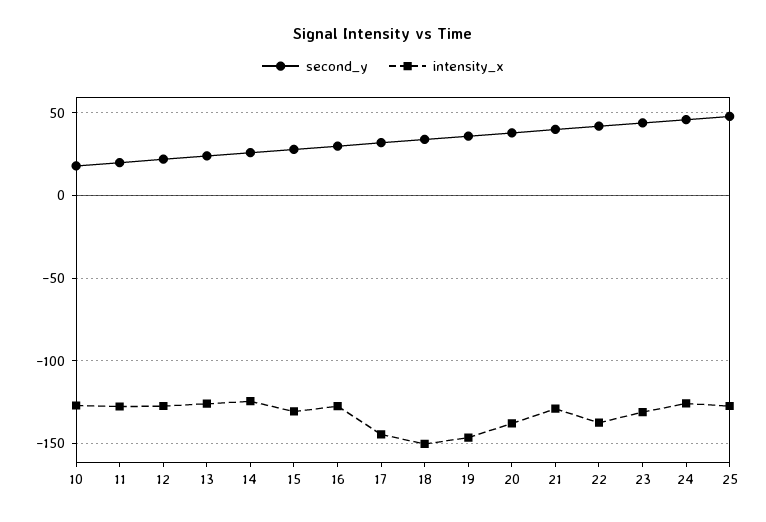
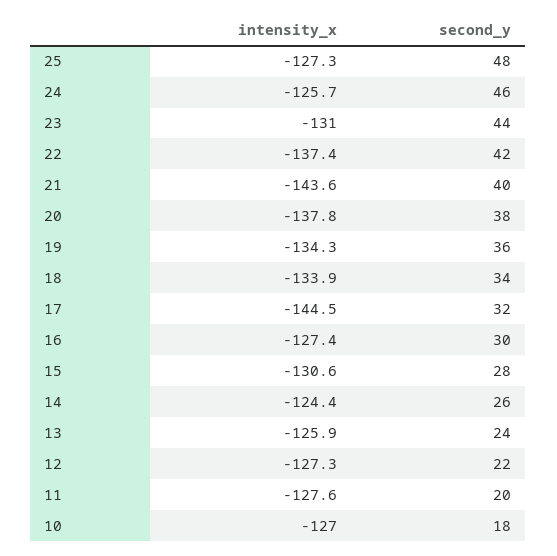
intensity_x, 18: -150 -> -133.9
intensity_x, 19: -145 -> -134.3
intensity_x, 21: -130 -> -143.6

